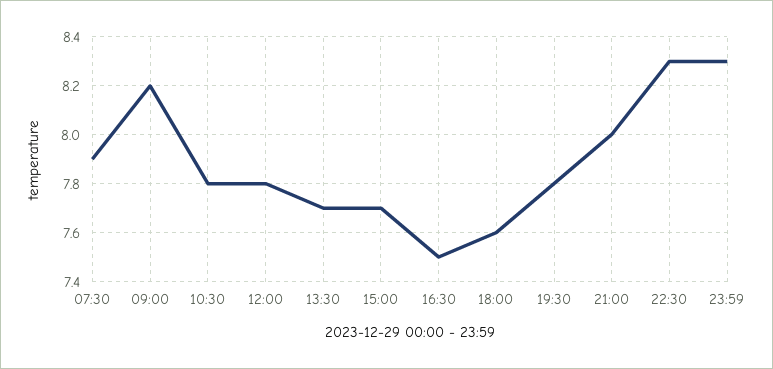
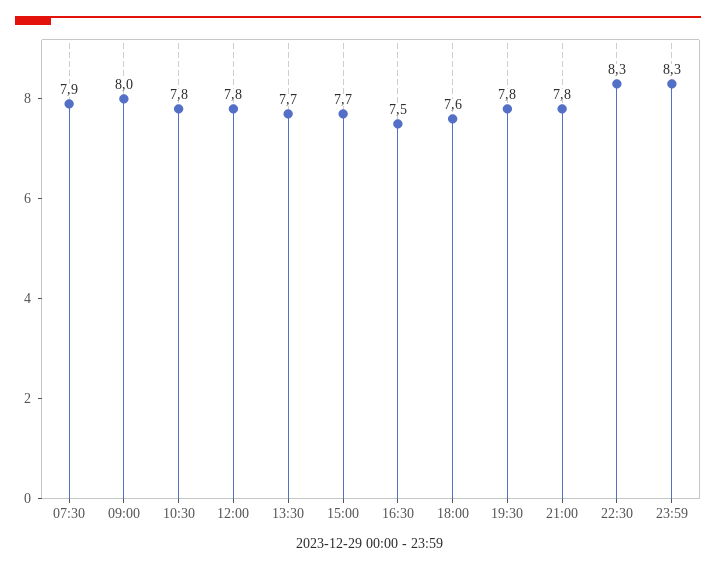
09:00: 8.2 -> 8
21:00: 8 -> 7.8

